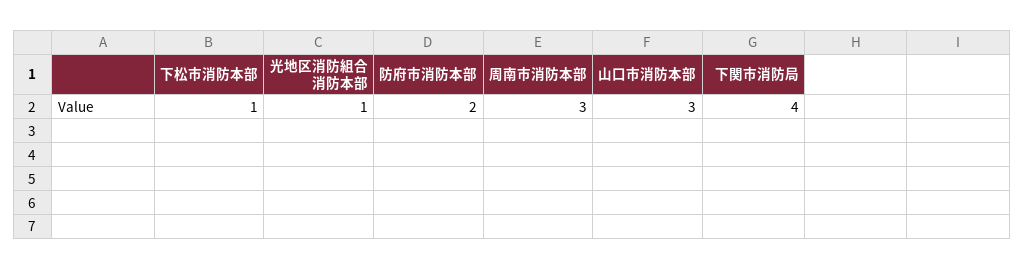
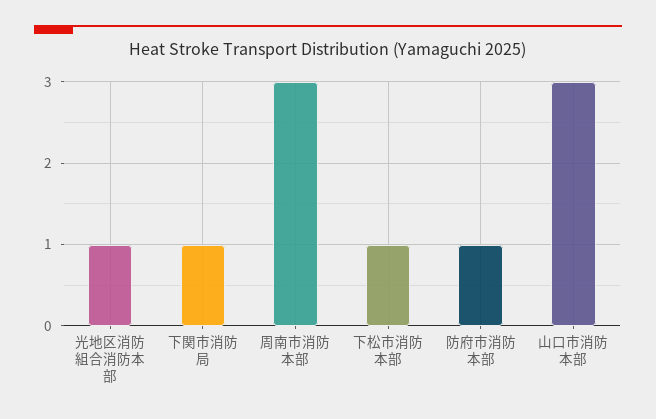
防府市消防本部: 2 -> 1
下関市消防局: 4 -> 1

